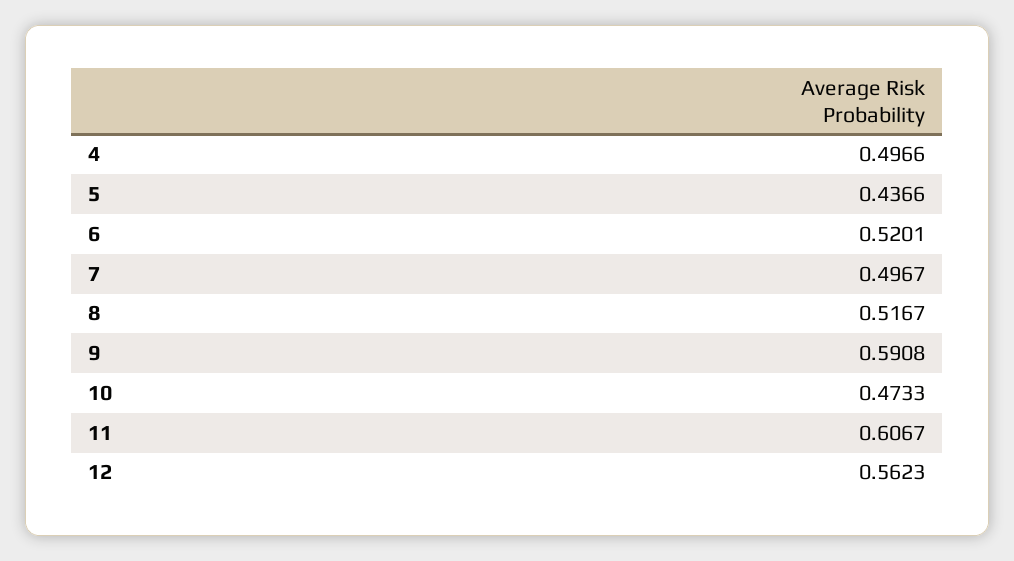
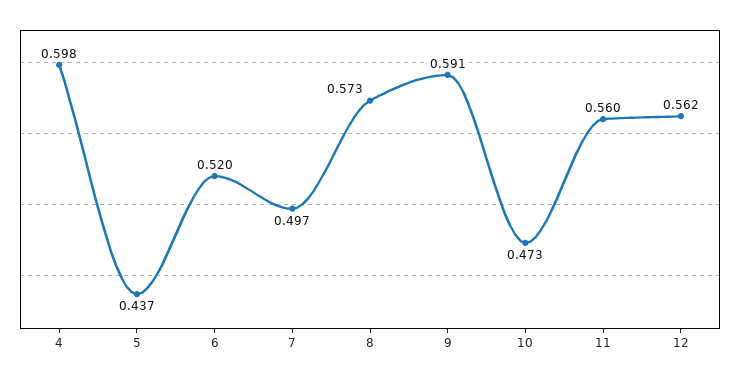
4: 0.4966 -> 0.598
8: 0.5167 -> 0.573
11: 0.6067 -> 0.56

